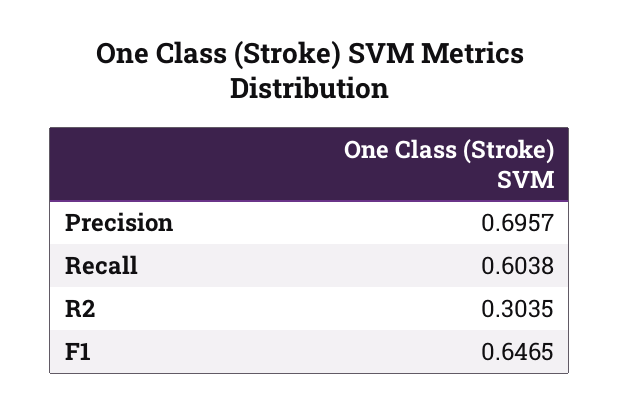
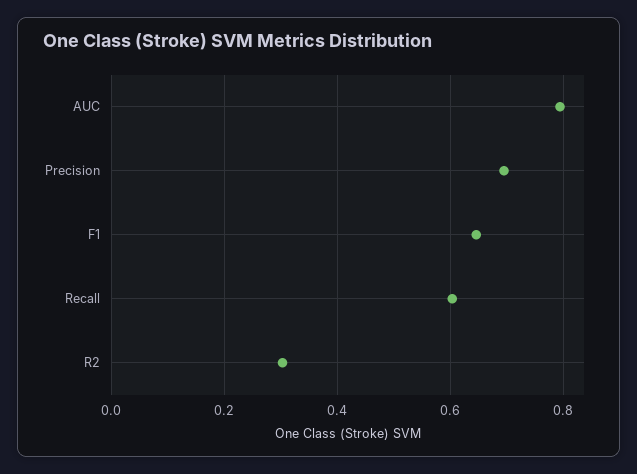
AUC: none -> 0.8

